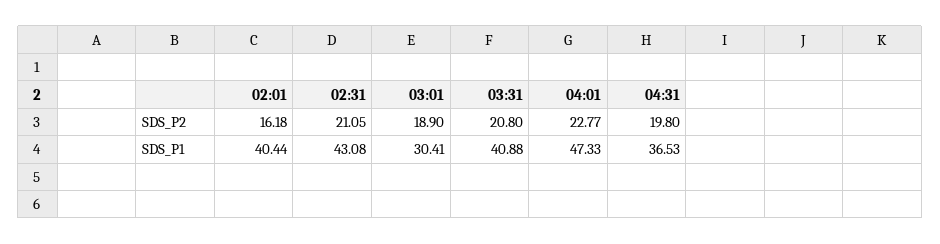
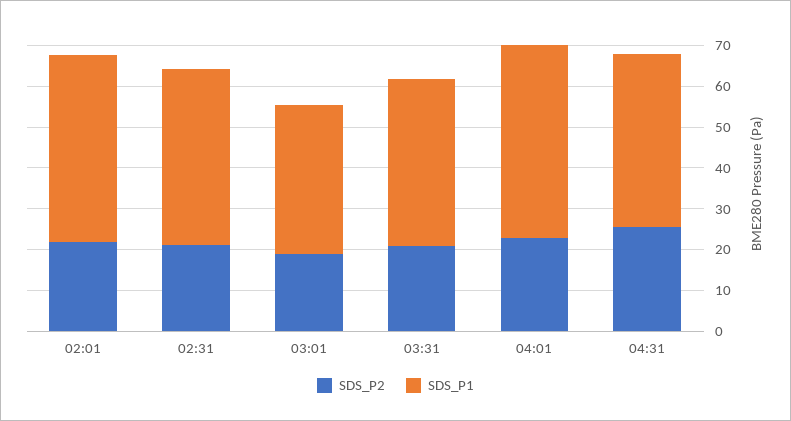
SDS_P2, 02:01: 16.18 -> 22
SDS_P2, 04:31: 19.8 -> 26
SDS_P1, 02:01: 40.44 -> 46
SDS_P1, 03:01: 30.41 -> 36
SDS_P1, 04:31: 36.53 -> 42

